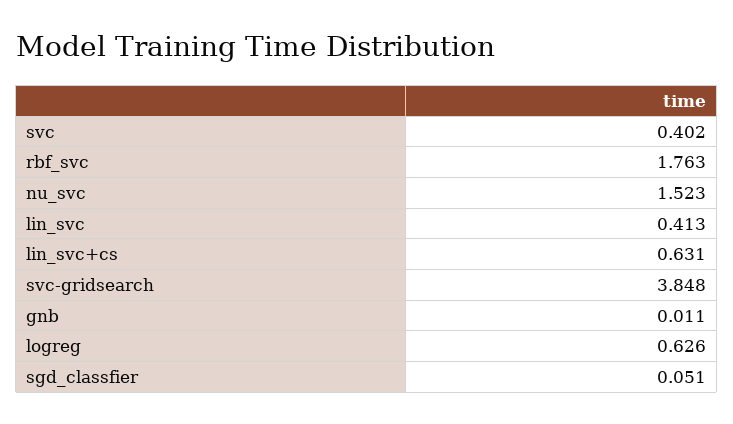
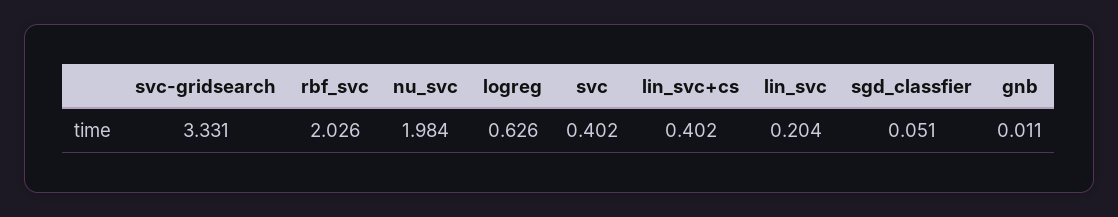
rbf_svc: 1.763 -> 2.026
nu_svc: 1.523 -> 1.984
lin_svc: 0.413 -> 0.204
lin_svc+cs: 0.631 -> 0.402
svc-gridsearch: 3.848 -> 3.331

